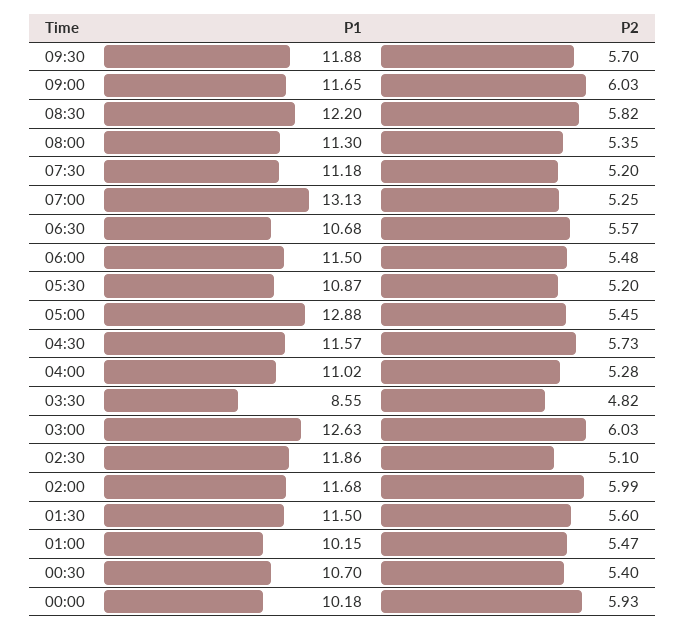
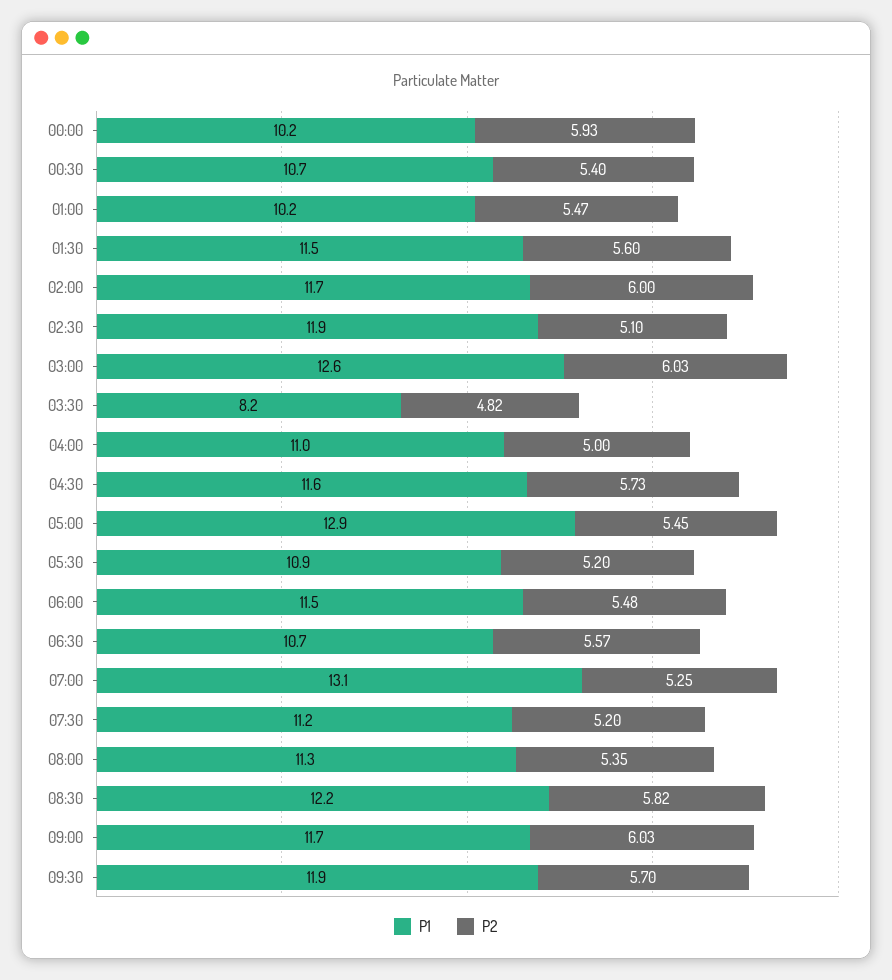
P2, 04:00: 5.28 -> 5
P1, 03:30: 8.55 -> 8.2
P2, 02:00: 5.99 -> 6

